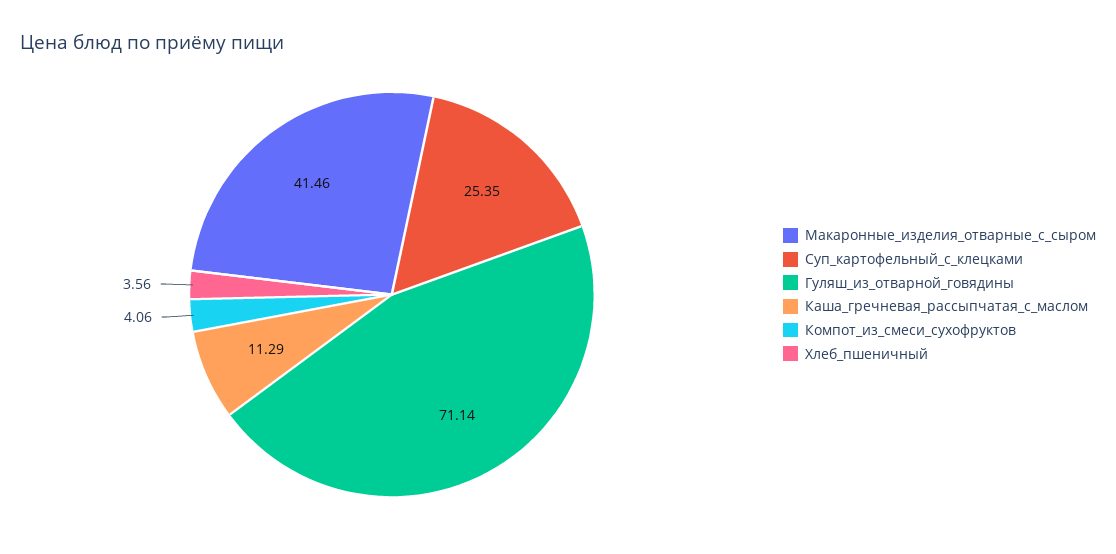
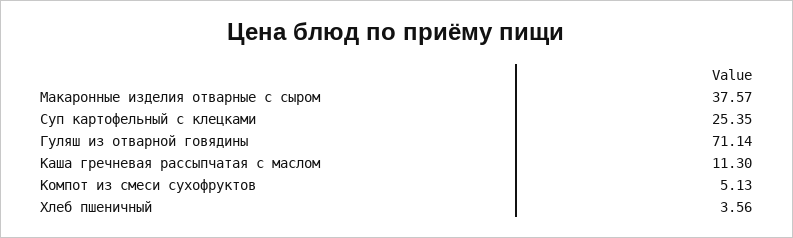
Макаронные_изделия_отварные_с_сыром: 41.46 -> 37.57
Каша_гречневая_рассыпчатая_с_маслом: 11.29 -> 11.3
Компот_из_смеси_сухофруктов: 4.06 -> 5.13

